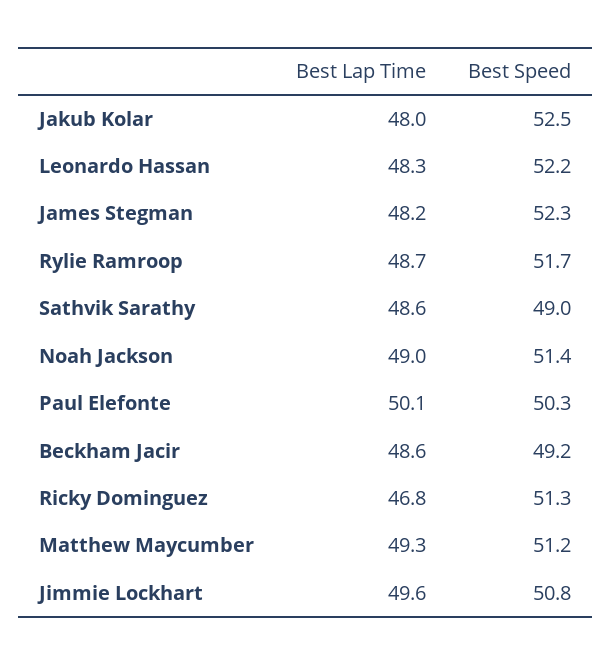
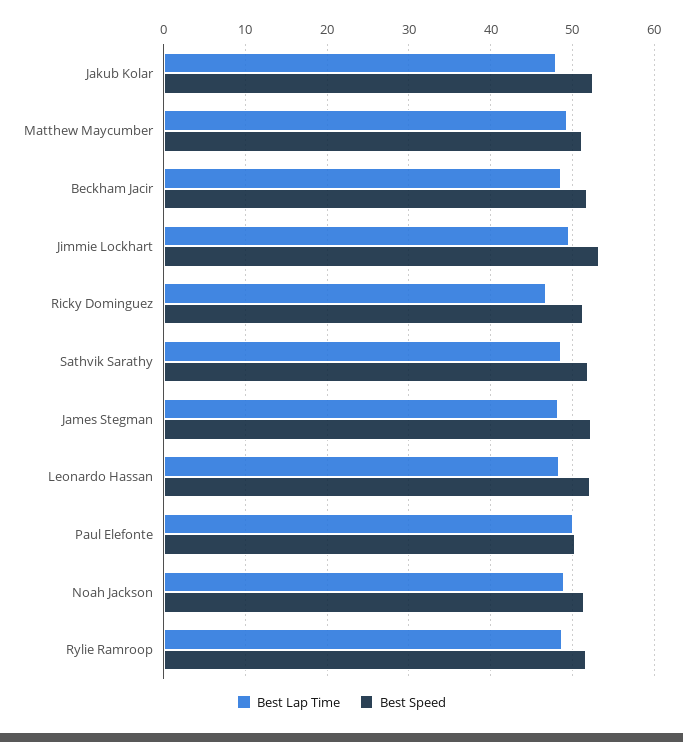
Best Speed, Sathvik Sarathy: 49 -> 52
Best Speed, Beckham Jacir: 49.2 -> 52
Best Speed, Jimmie Lockhart: 50.8 -> 53

